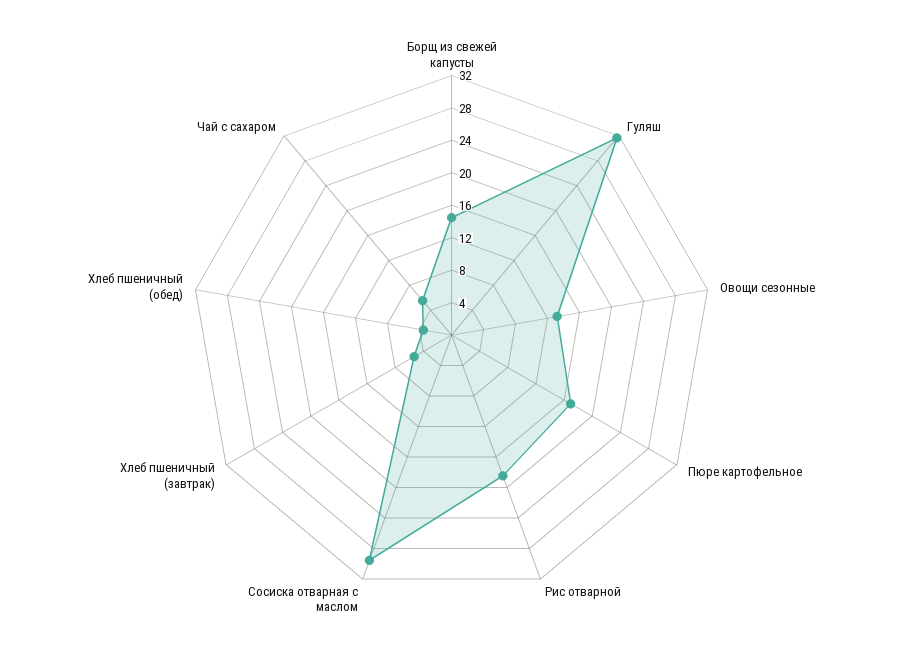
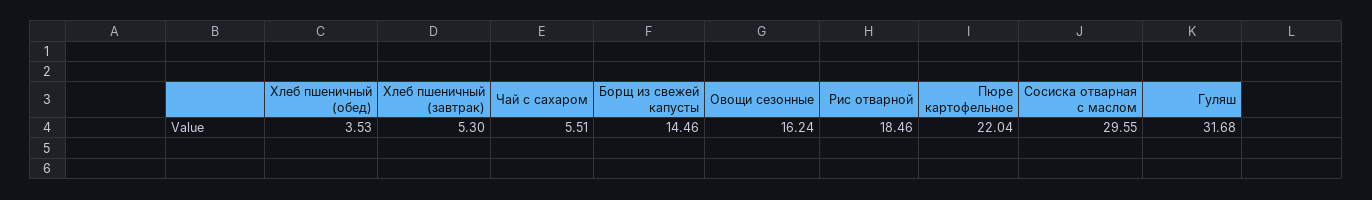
Овощи сезонные: 13 -> 16.24
Пюре картофельное: 17 -> 22.04

